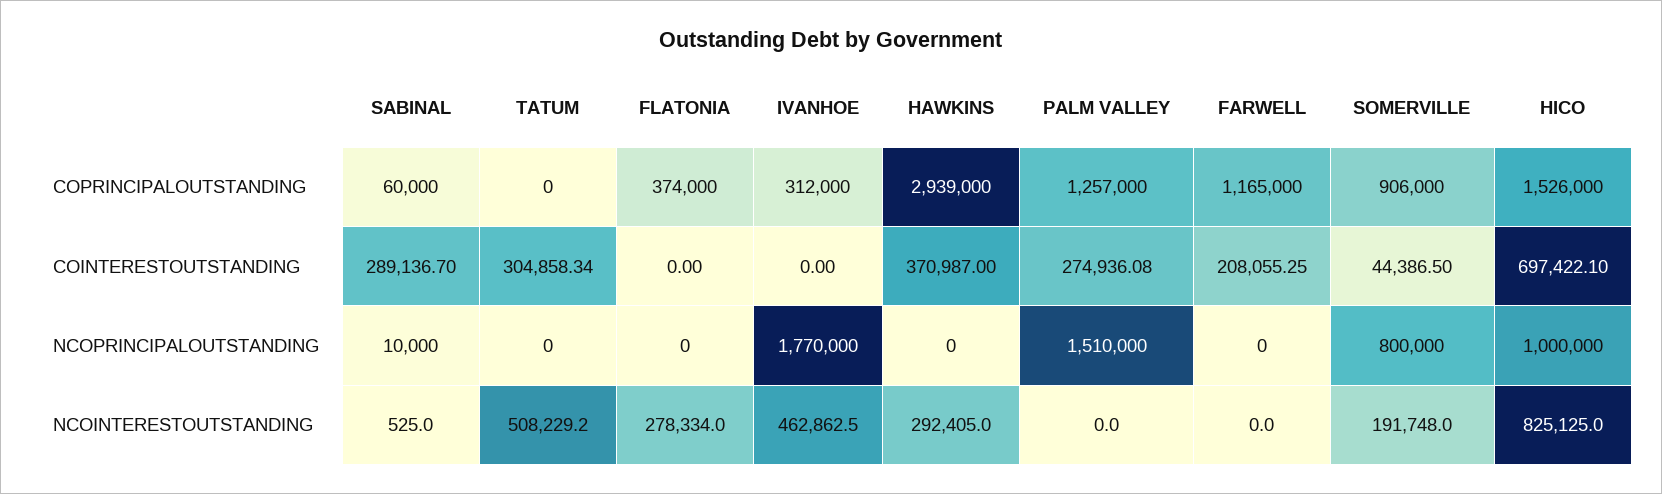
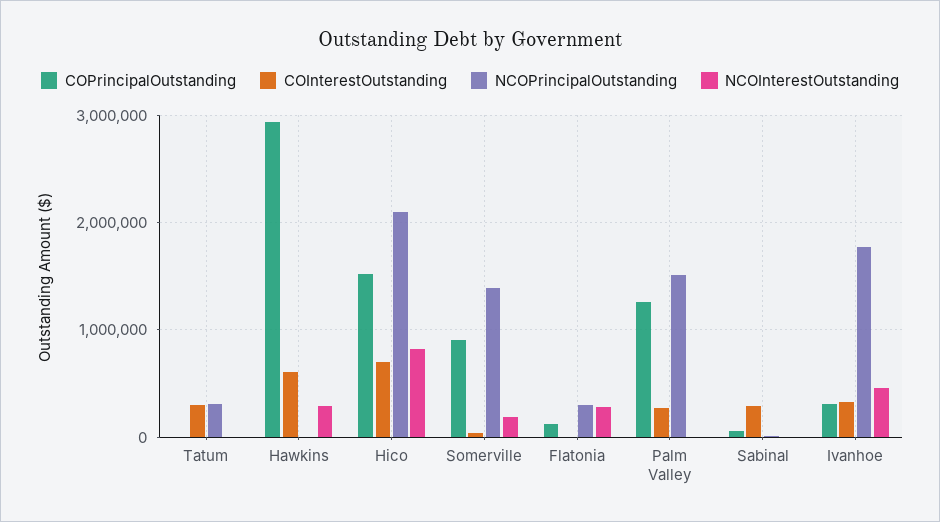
COPRINCIPALOUTSTANDING, FLATONIA: 374000 -> 100000
COPRINCIPALOUTSTANDING, FARWELL: 1165000 -> none
COINTERESTOUTSTANDING, IVANHOE: 0 -> 300000
COINTERESTOUTSTANDING, HAWKINS: 370987 -> 600000
COINTERESTOUTSTANDING, FARWELL: 208055.25 -> none
NCOPRINCIPALOUTSTANDING, TATUM: 0 -> 300000
NCOPRINCIPALOUTSTANDING, FLATONIA: 0 -> 300000
NCOPRINCIPALOUTSTANDING, FARWELL: 0 -> none
NCOPRINCIPALOUTSTANDING, SOMERVILLE: 800000 -> 1400000
NCOPRINCIPALOUTSTANDING, HICO: 1000000 -> 2100000
NCOINTERESTOUTSTANDING, TATUM: 508229.2 -> 0
NCOINTERESTOUTSTANDING, FARWELL: 0 -> none

